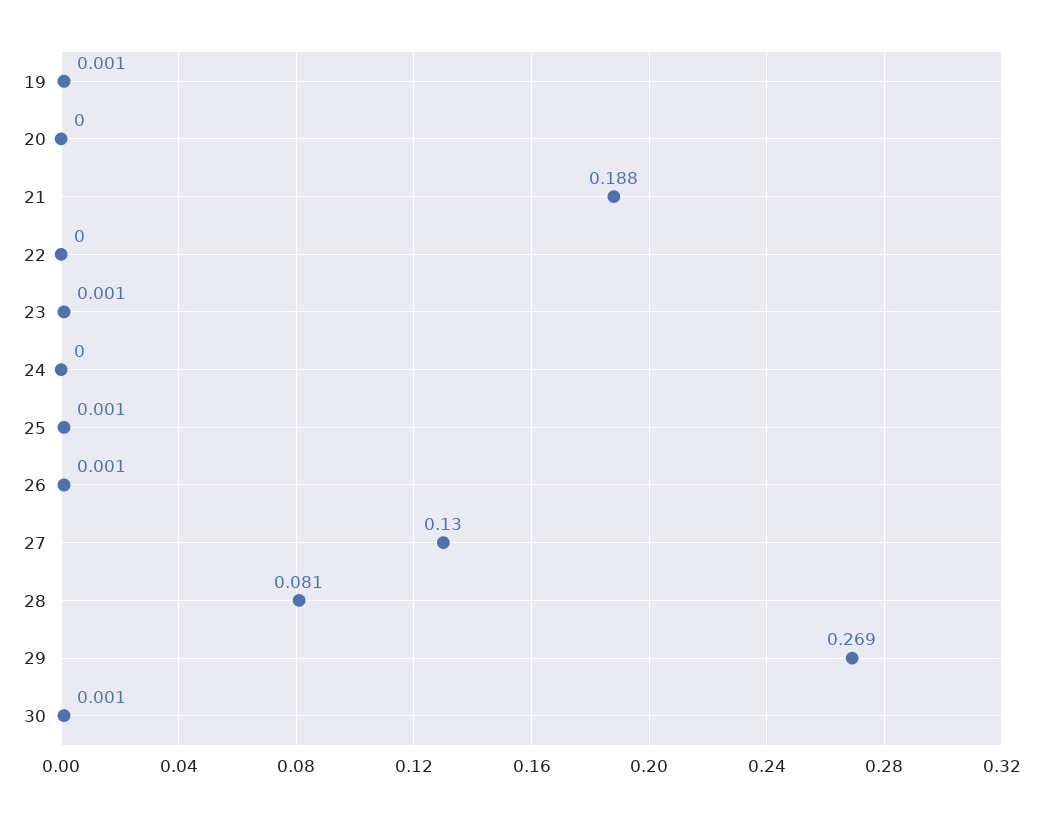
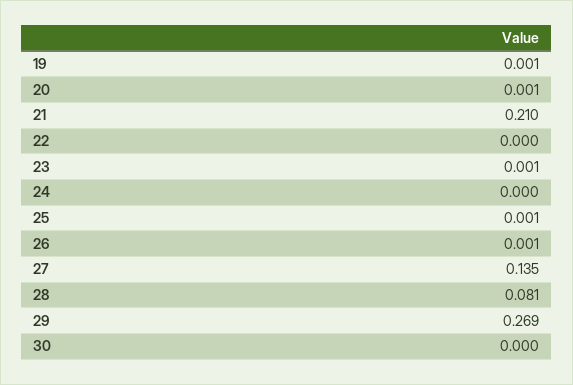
20: 0 -> 0.001
21: 0.188 -> 0.21
27: 0.13 -> 0.135
30: 0.001 -> 0

